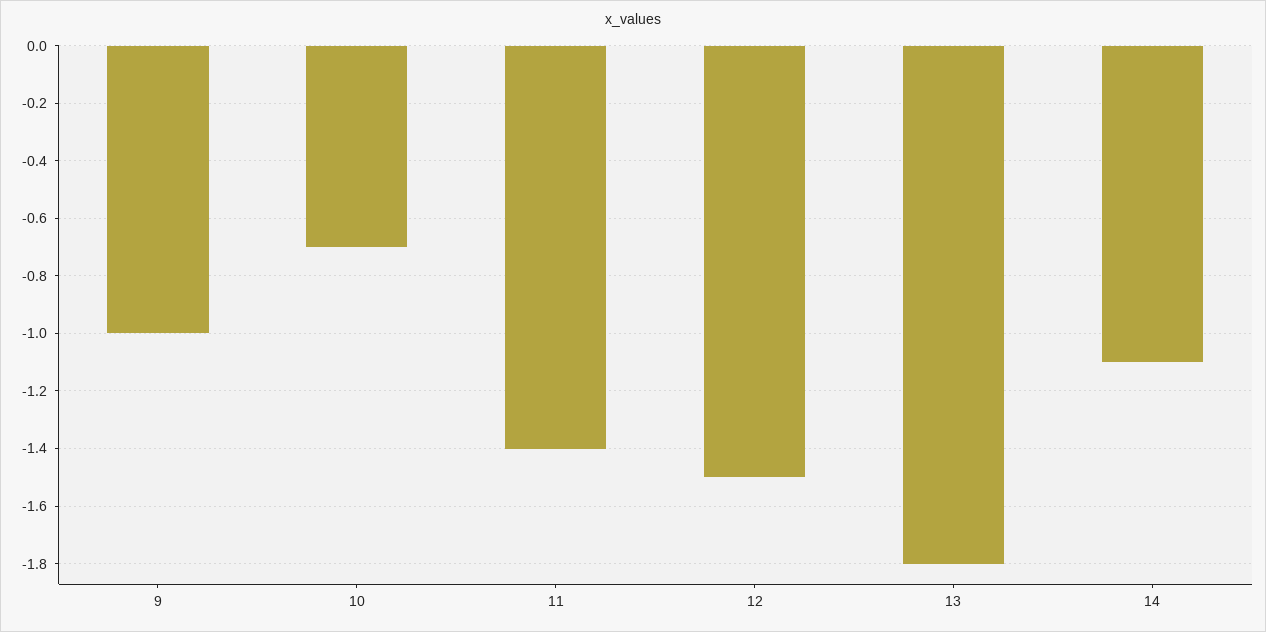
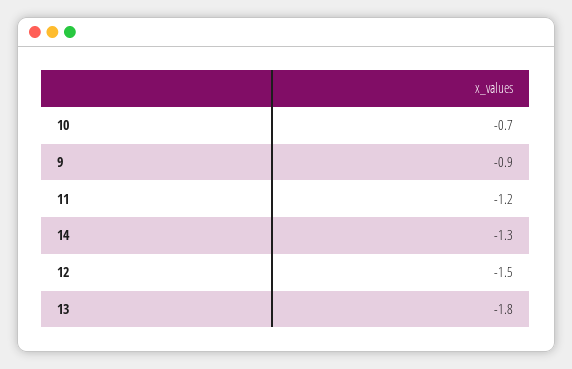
9: -1 -> -0.9
11: -1.4 -> -1.2
14: -1.1 -> -1.3

